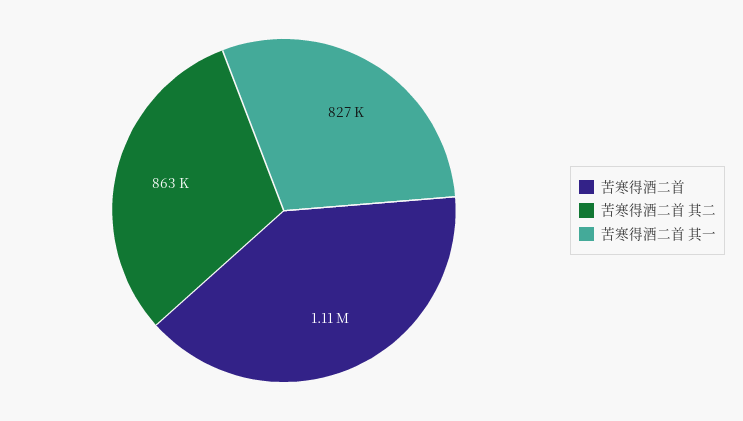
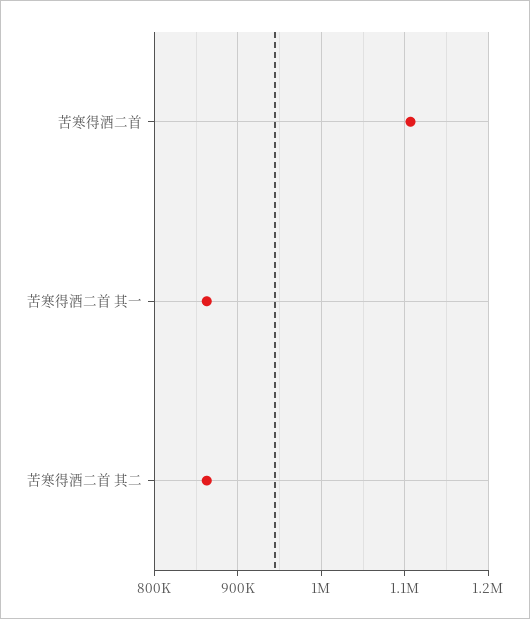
苦寒得酒二首 其一: 827000 -> 860000

